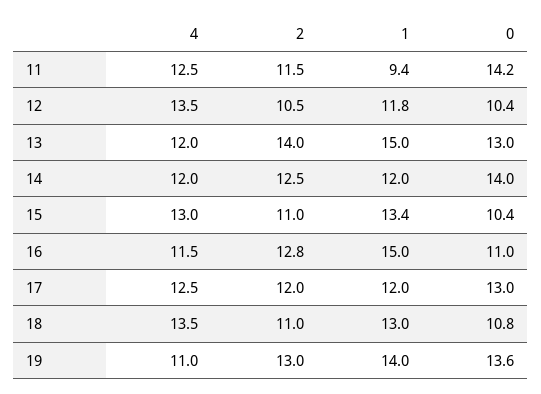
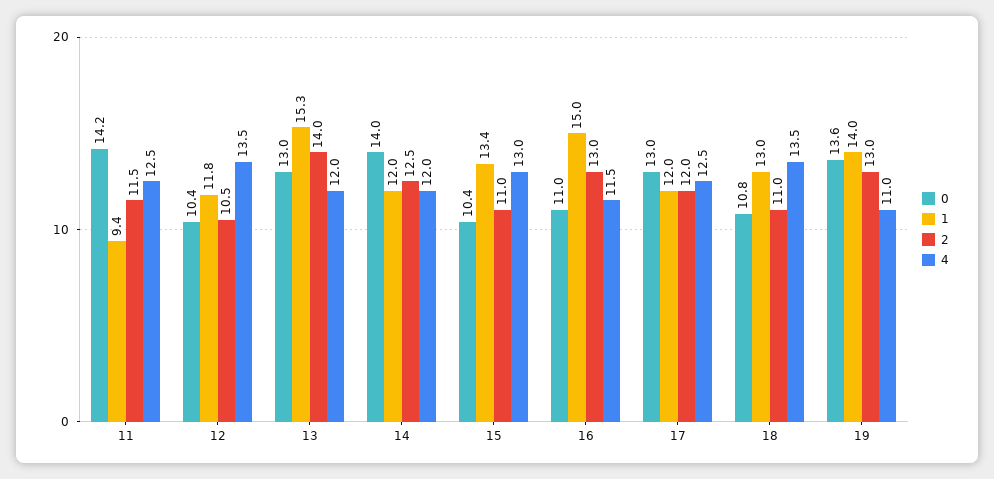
1, 13: 15 -> 15.3
2, 16: 12.8 -> 13

